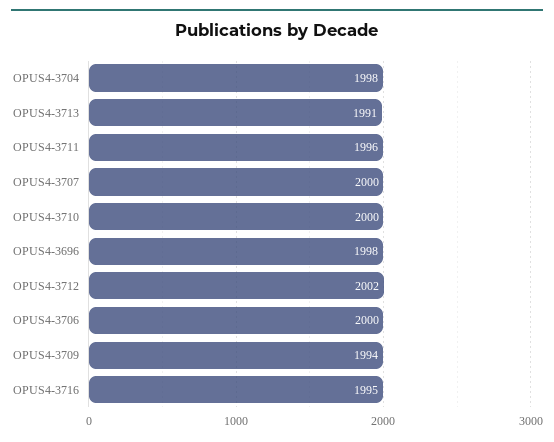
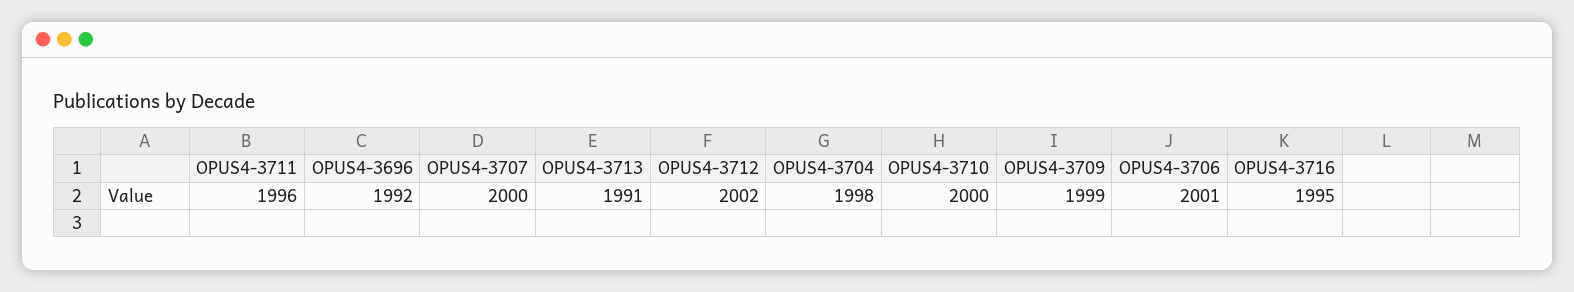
OPUS4-3696: 1998 -> 1992
OPUS4-3706: 2000 -> 2001
OPUS4-3709: 1994 -> 1999

